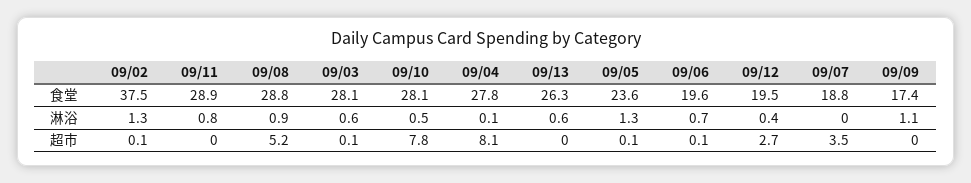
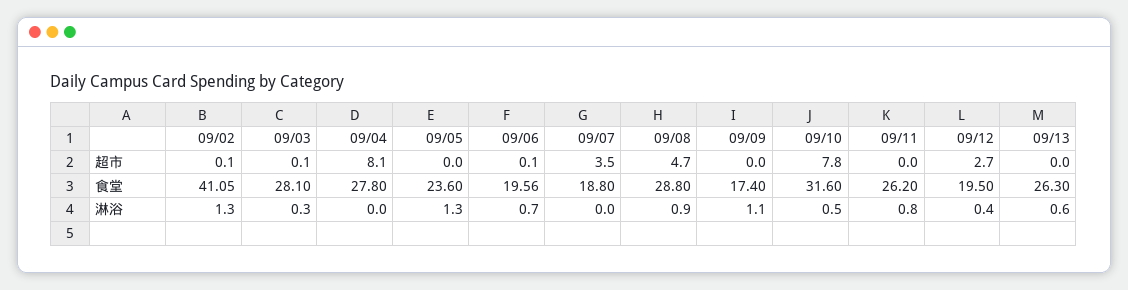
09/02, 食堂: 37.5 -> 41.05
09/11, 食堂: 28.9 -> 26.2
09/10, 食堂: 28.1 -> 31.6
09/03, 淋浴: 0.6 -> 0.3
09/04, 淋浴: 0.1 -> 0
09/08, 超市: 5.2 -> 4.7
09/05, 超市: 0.1 -> 0

